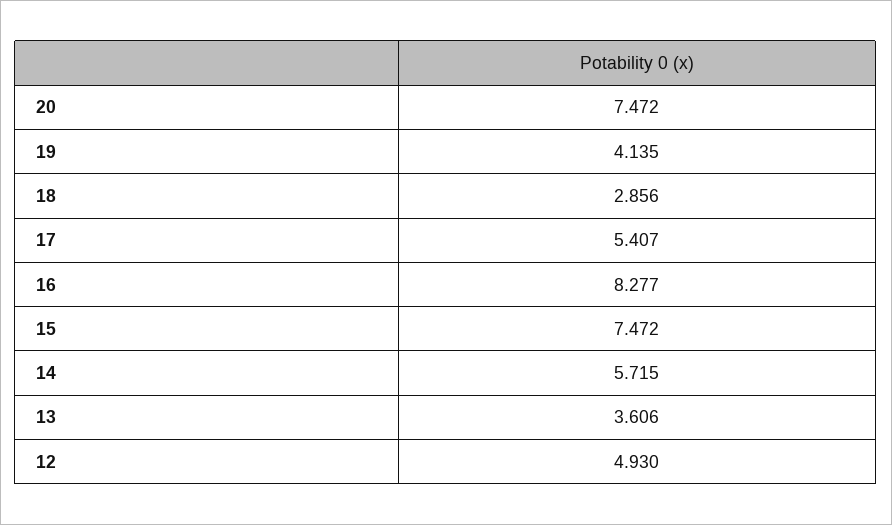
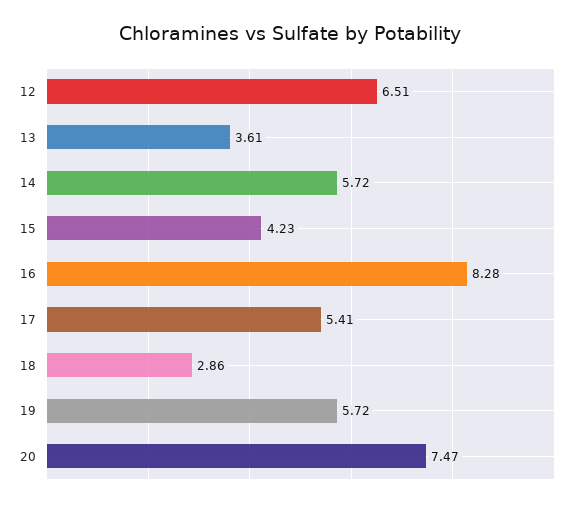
19: 4.135 -> 5.72
15: 7.472 -> 4.23
12: 4.93 -> 6.51

